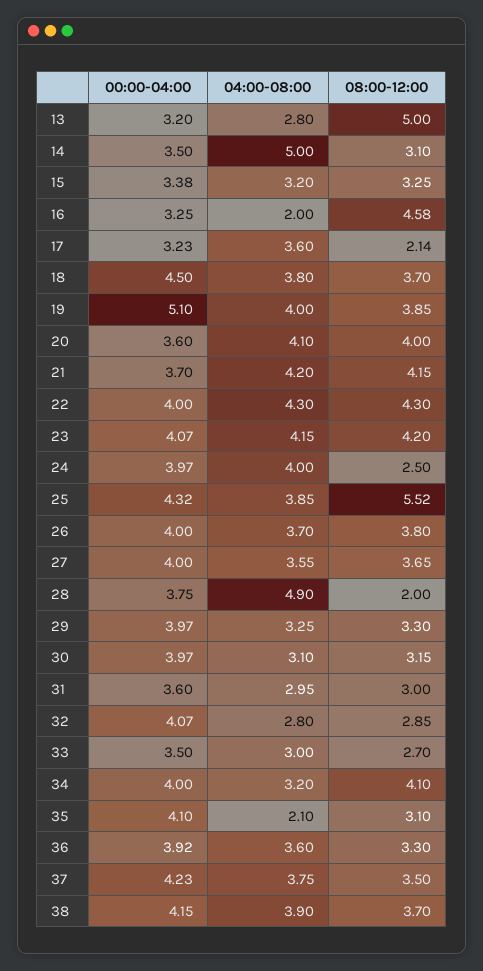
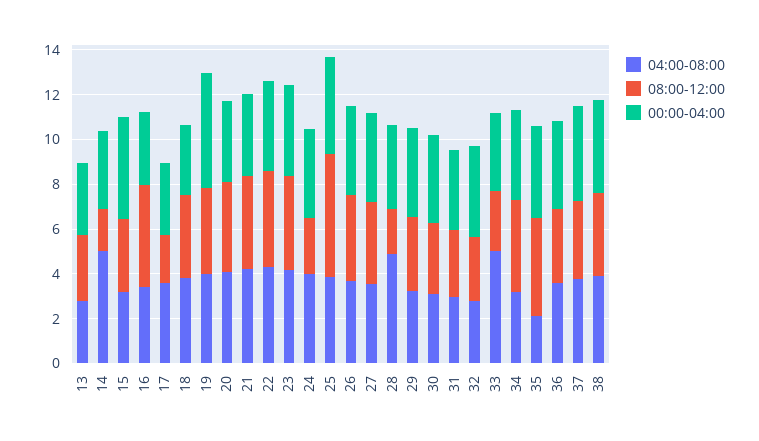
08:00-12:00, 13: 5 -> 3
08:00-12:00, 14: 3.1 -> 2
00:00-04:00, 15: 3.38 -> 4.5
04:00-08:00, 16: 2 -> 3.5
00:00-04:00, 18: 4.5 -> 3
04:00-08:00, 33: 3 -> 5
08:00-12:00, 35: 3.1 -> 4.5

